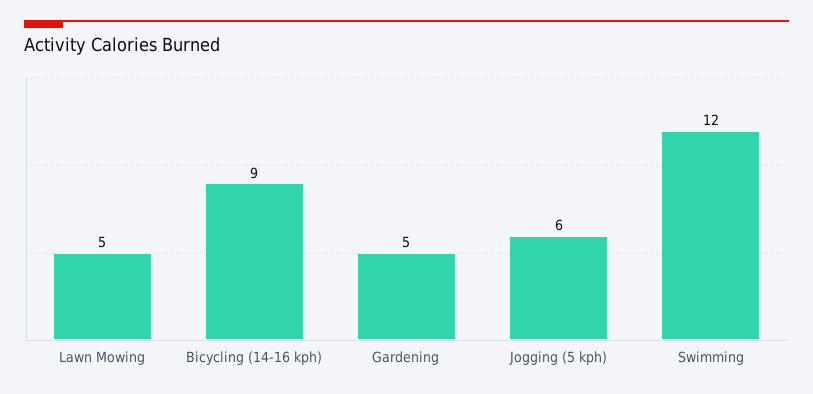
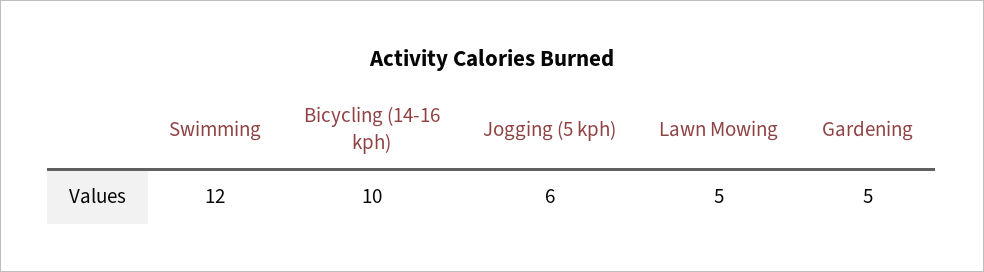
Bicycling (14-16 kph): 9 -> 10

